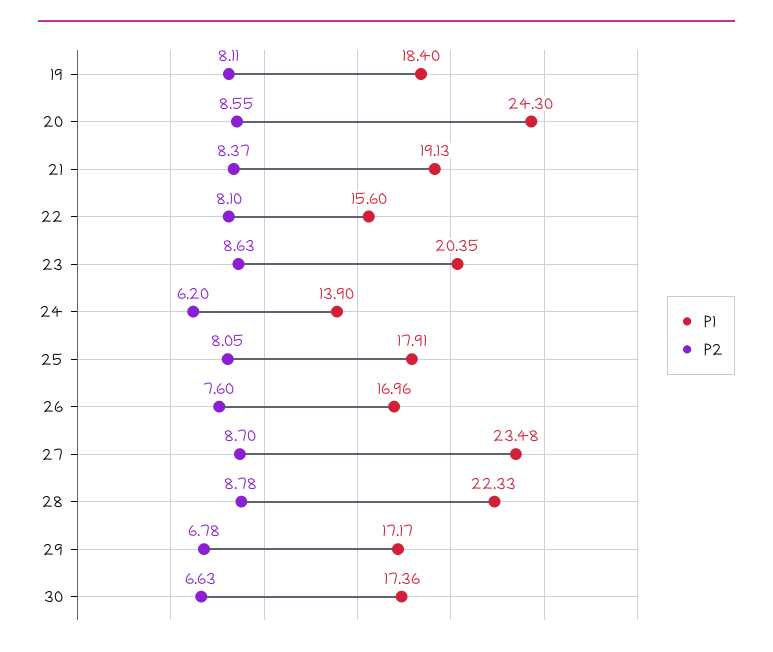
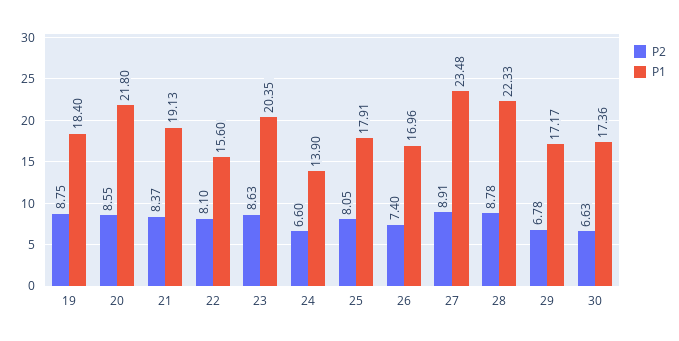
P2, 19: 8.11 -> 8.75
P1, 20: 24.3 -> 21.8
P2, 24: 6.2 -> 6.6
P2, 26: 7.6 -> 7.4
P2, 27: 8.7 -> 8.91

